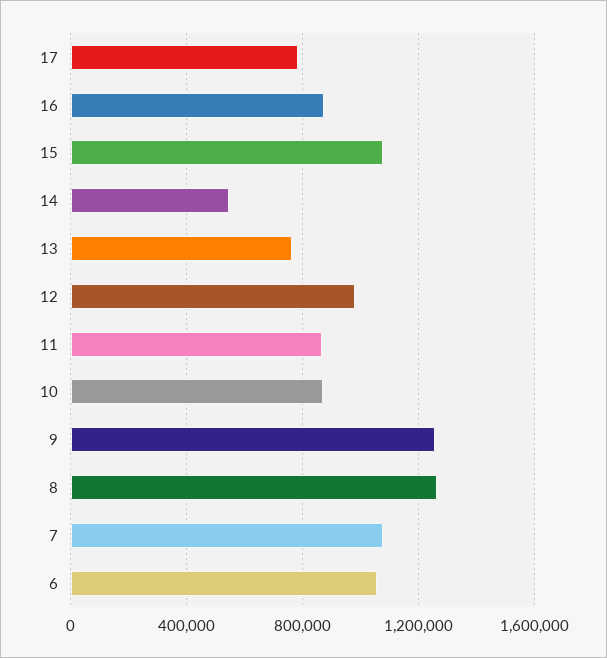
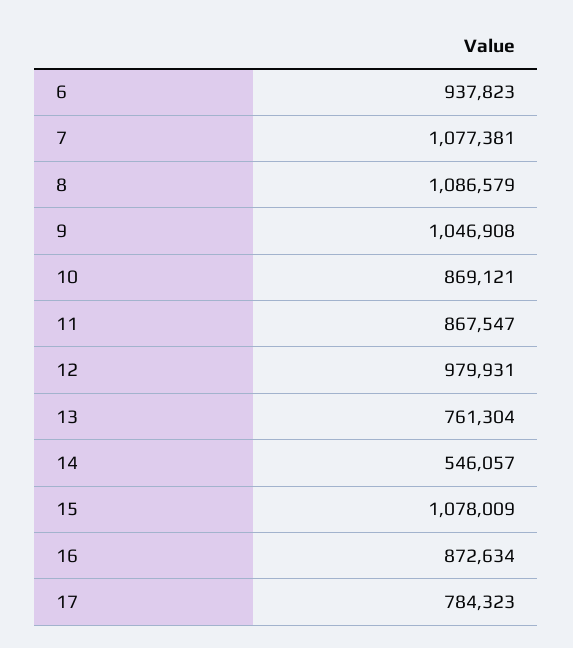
9: 1250000 -> 1046908
8: 1250000 -> 1086579
6: 1050000 -> 937823

